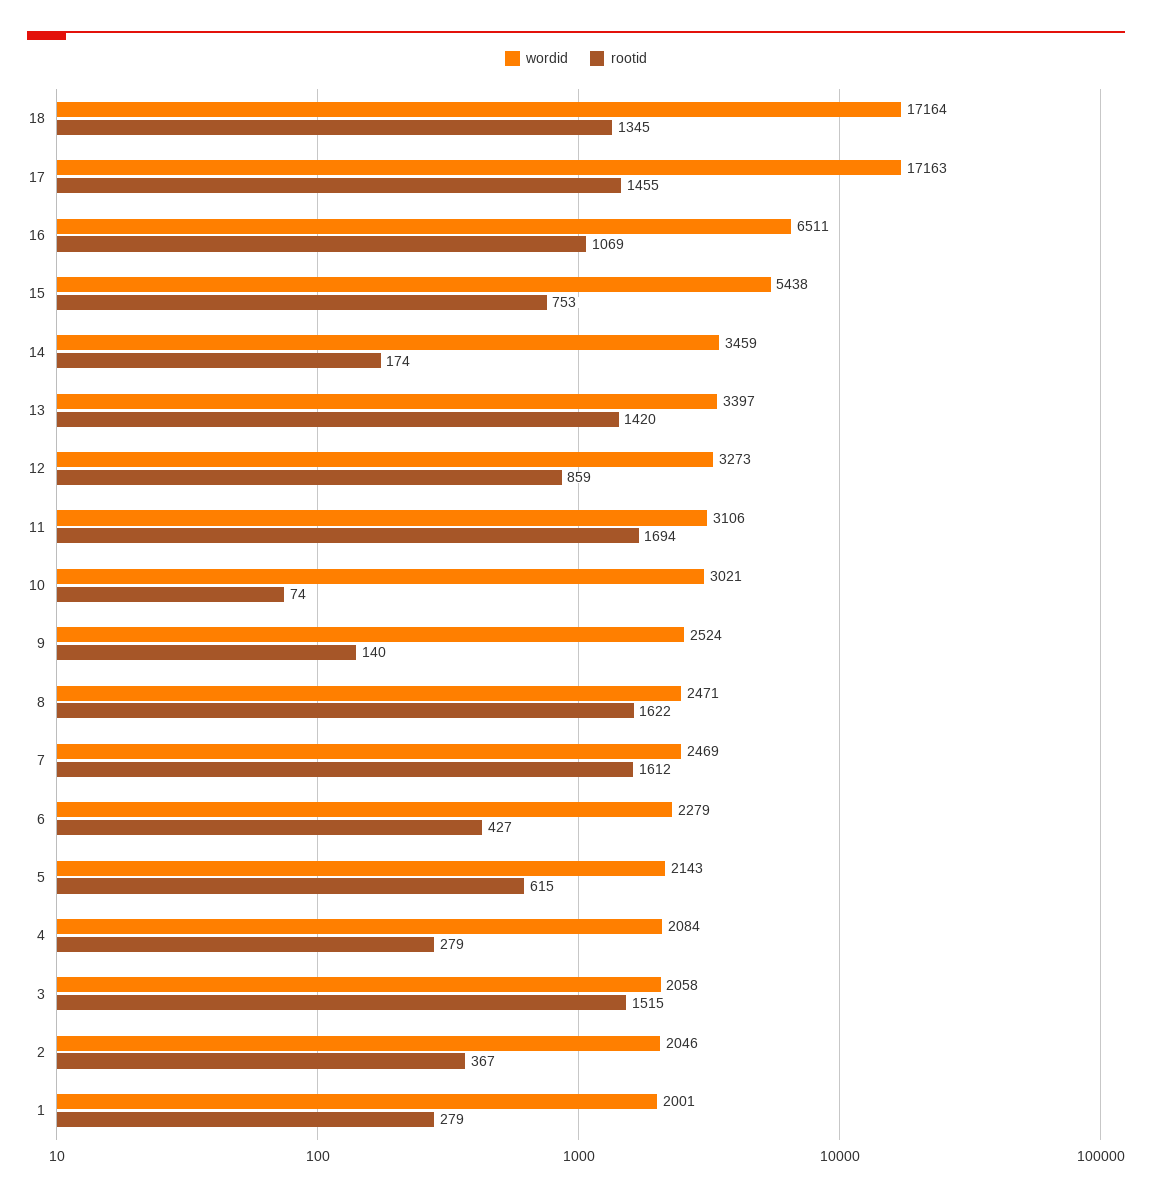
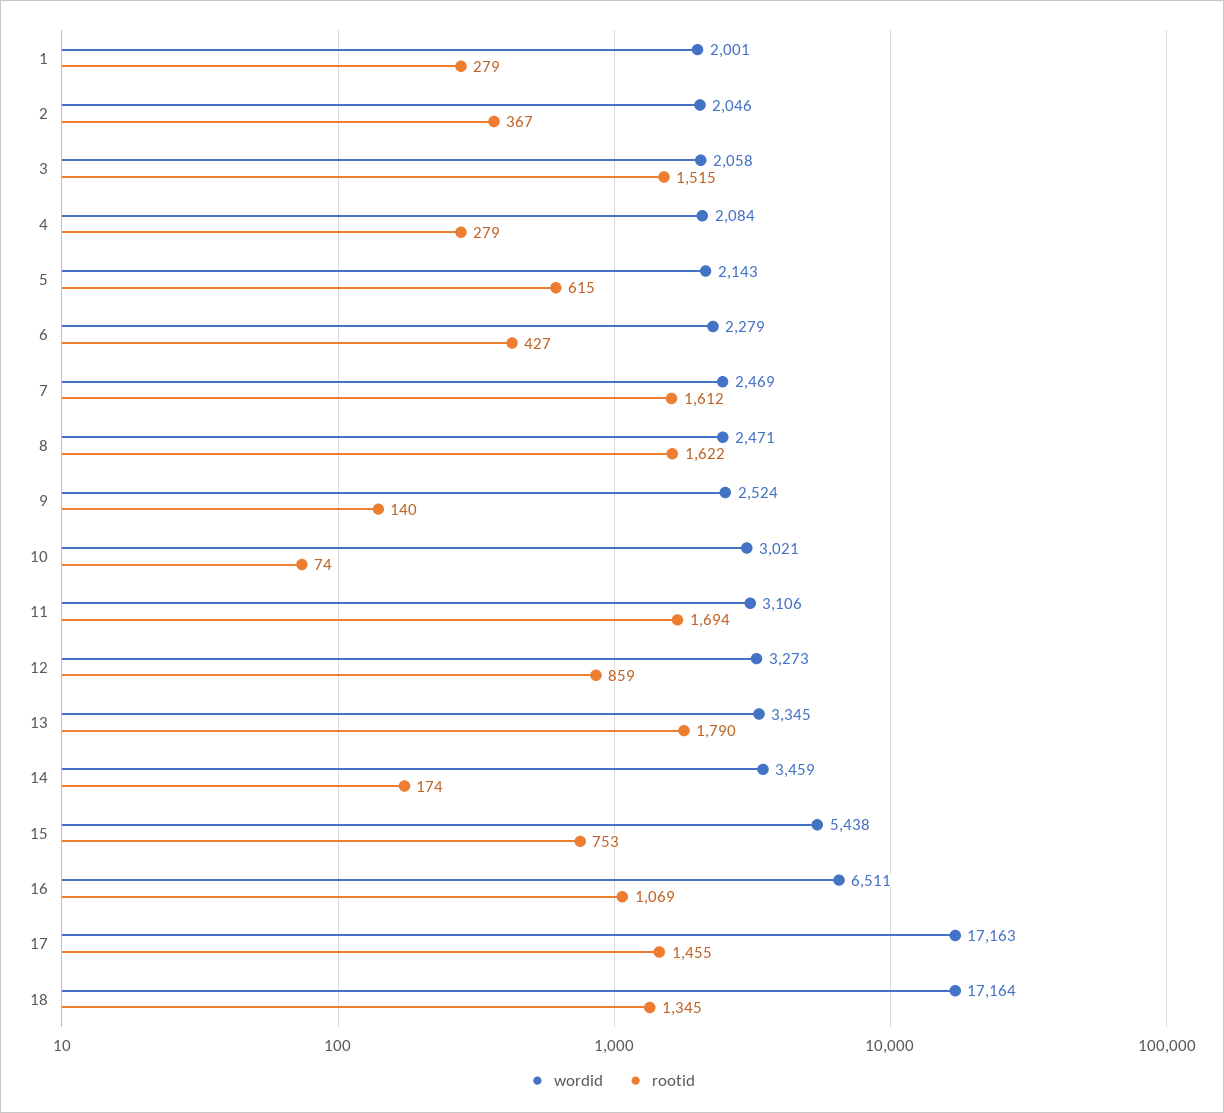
wordid, 13: 3397 -> 3345
rootid, 13: 1420 -> 1790

